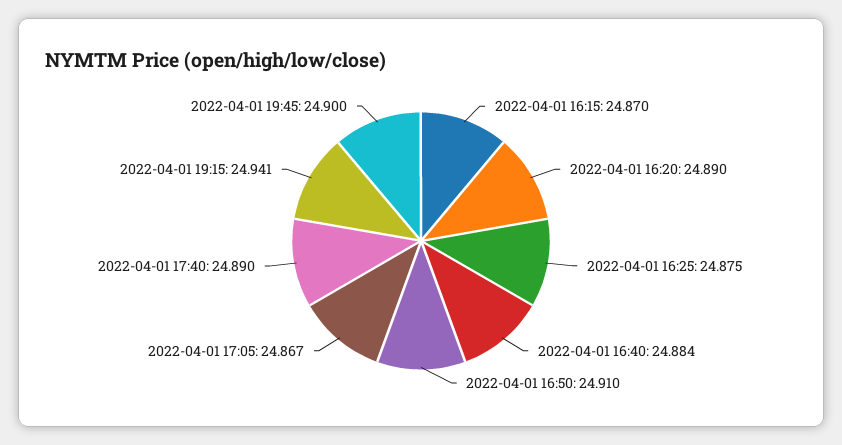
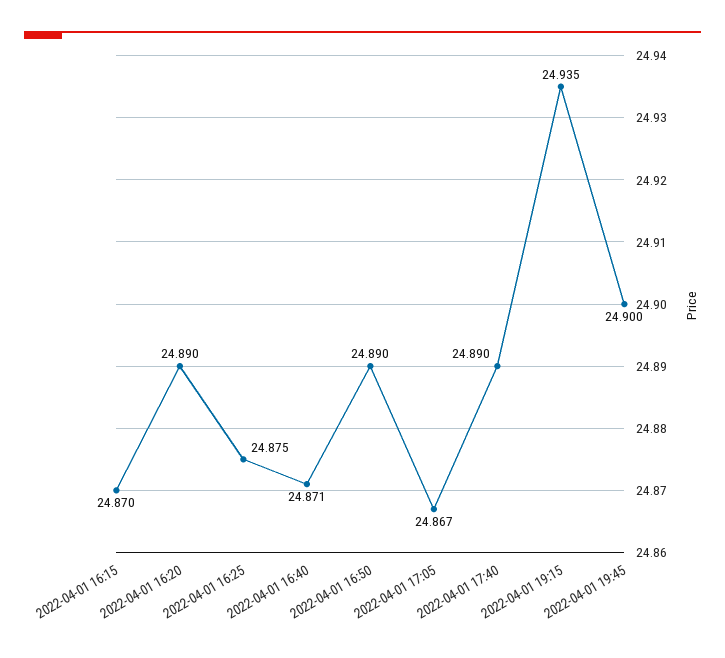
2022-04-01 16:40: 24.884 -> 24.871
2022-04-01 16:50: 24.91 -> 24.89
2022-04-01 19:15: 24.941 -> 24.935

